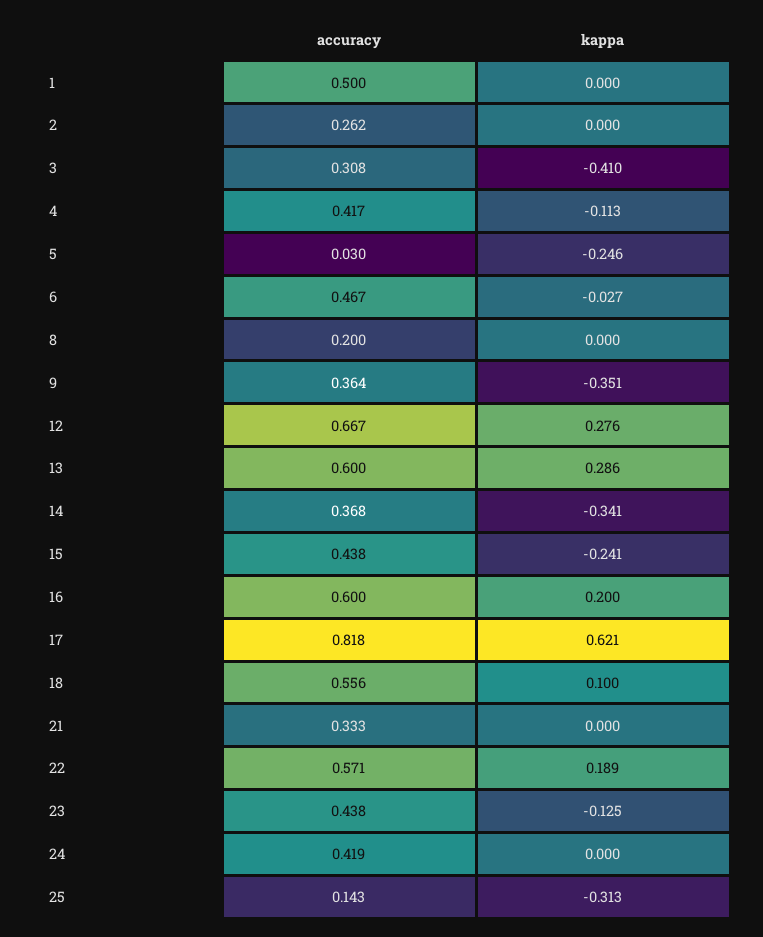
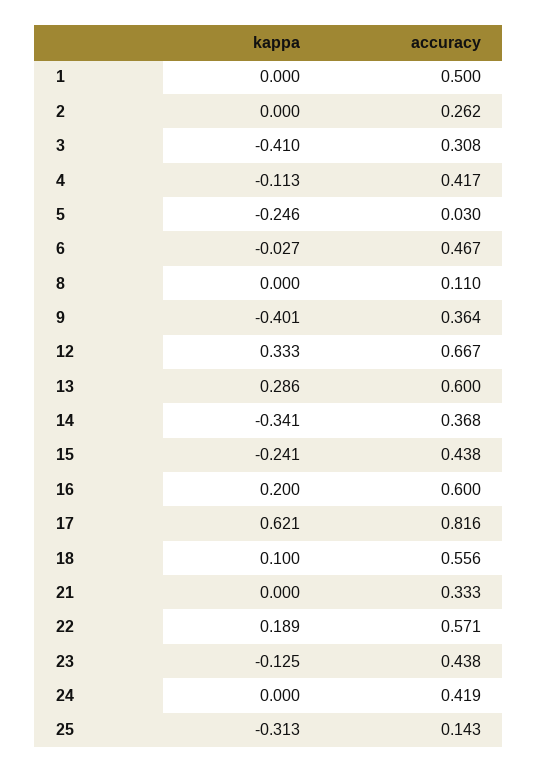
accuracy, 8: 0.2 -> 0.11
kappa, 9: -0.351 -> -0.401
kappa, 12: 0.276 -> 0.333
accuracy, 17: 0.818 -> 0.816

